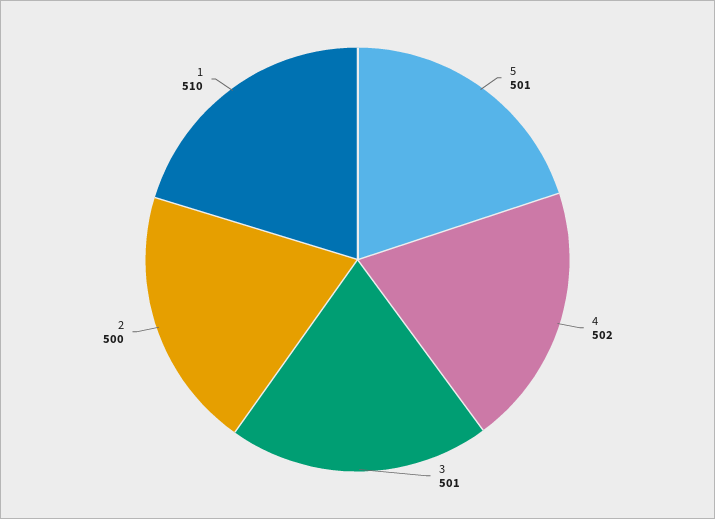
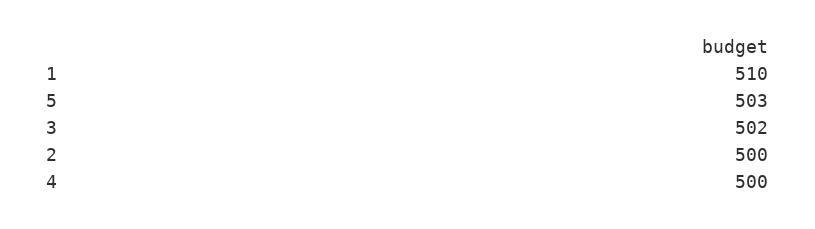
5: 501 -> 503
4: 502 -> 500
3: 501 -> 502

